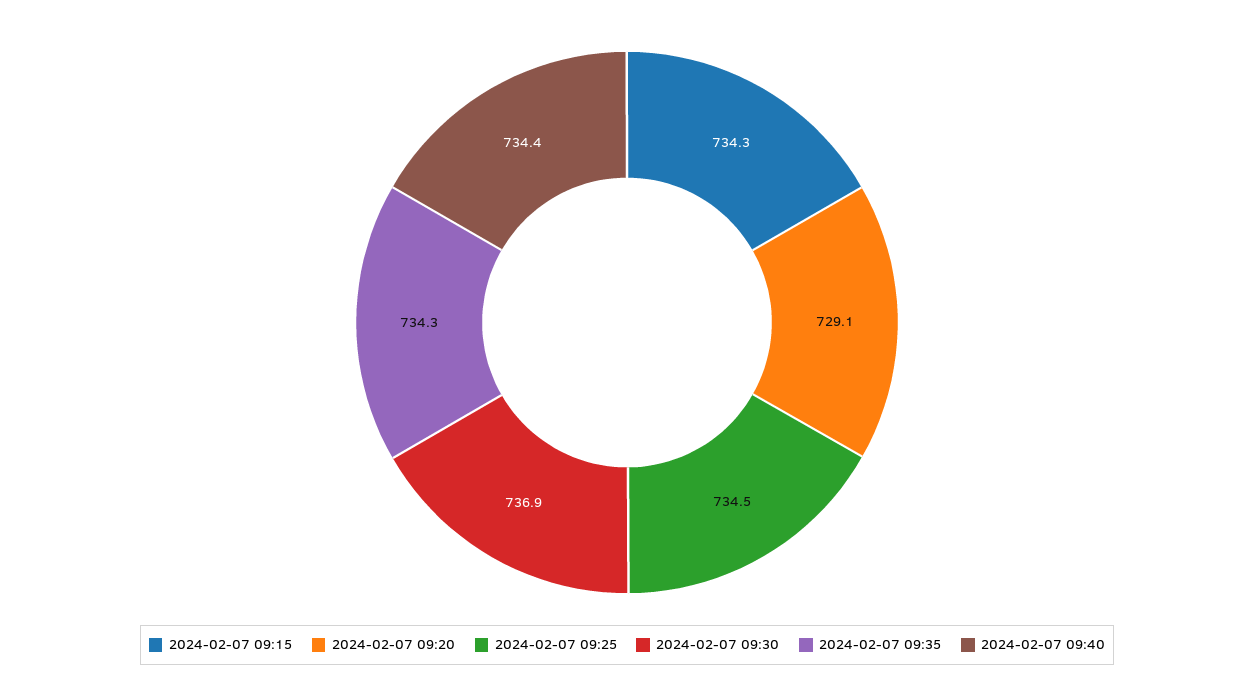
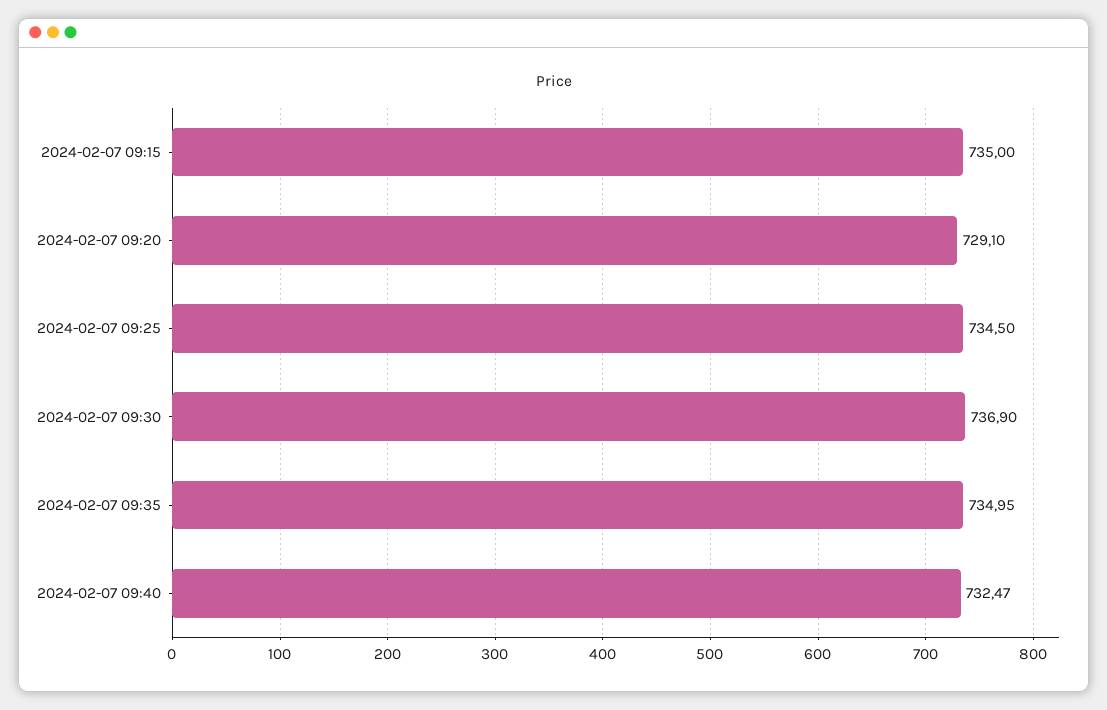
2024-02-07 09:15: 734.3 -> 735
2024-02-07 09:35: 734.3 -> 734.95
2024-02-07 09:40: 734.4 -> 732.47

